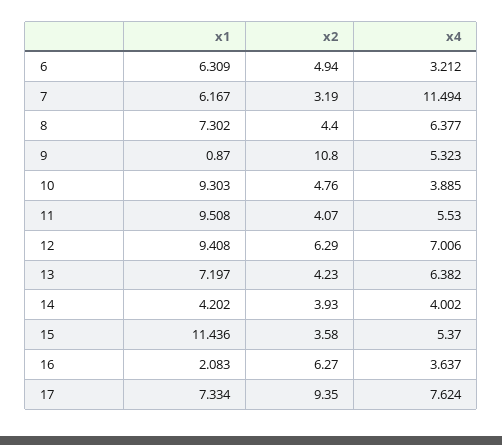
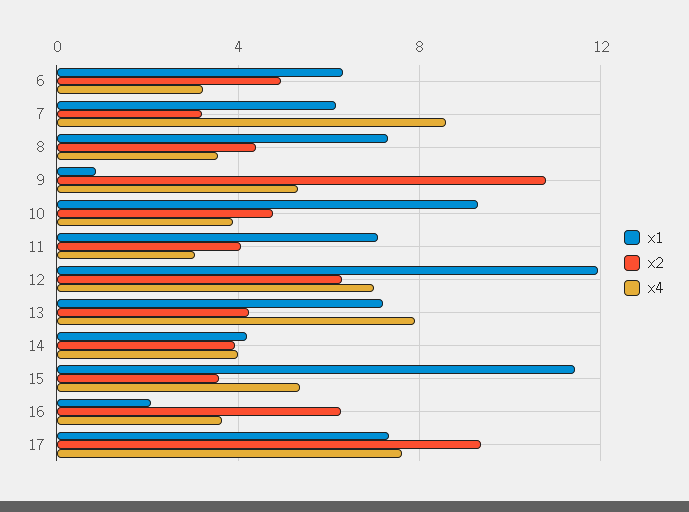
x4, 7: 11.494 -> 8.5
x4, 8: 6.377 -> 3.5
x1, 11: 9.508 -> 7
x4, 11: 5.53 -> 3
x1, 12: 9.408 -> 12
x4, 13: 6.382 -> 8

